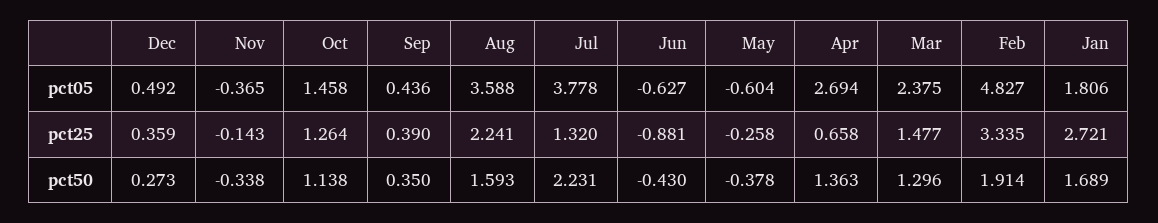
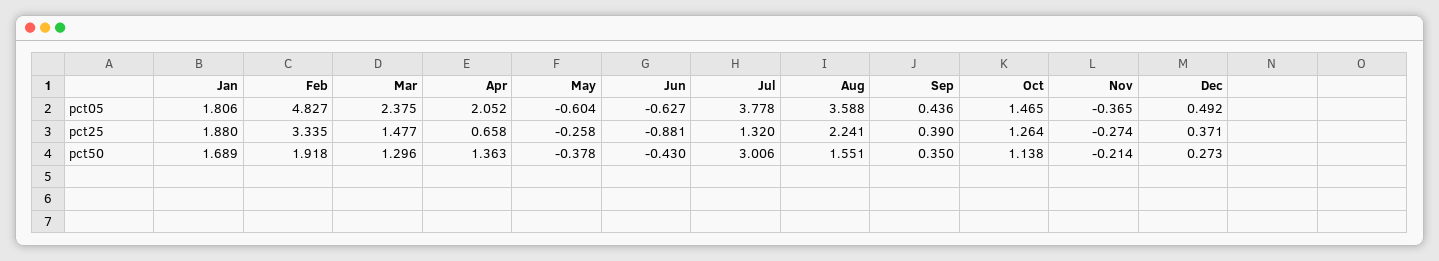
Oct, pct05: 1.458 -> 1.465
Apr, pct05: 2.694 -> 2.052
Dec, pct25: 0.359 -> 0.371
Nov, pct25: -0.143 -> -0.274
Jan, pct25: 2.721 -> 1.88
Nov, pct50: -0.338 -> -0.214
Aug, pct50: 1.593 -> 1.551
Jul, pct50: 2.231 -> 3.006
Feb, pct50: 1.914 -> 1.918

